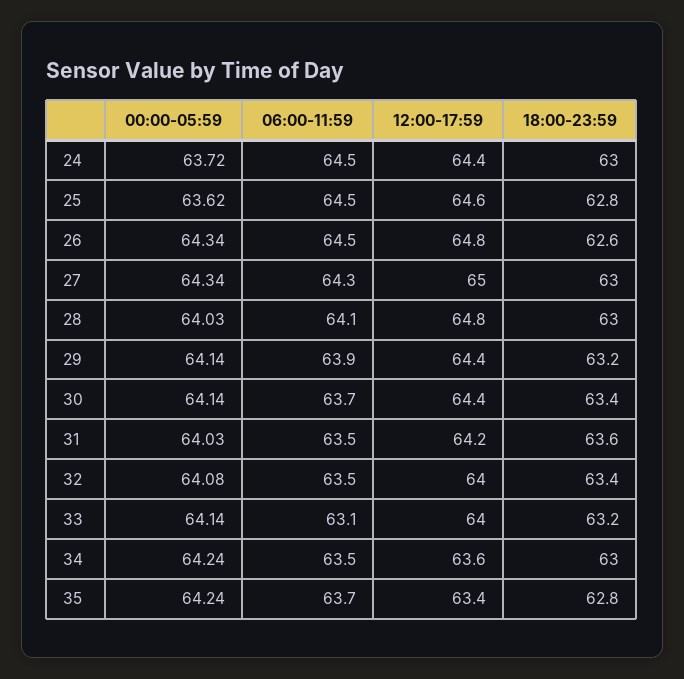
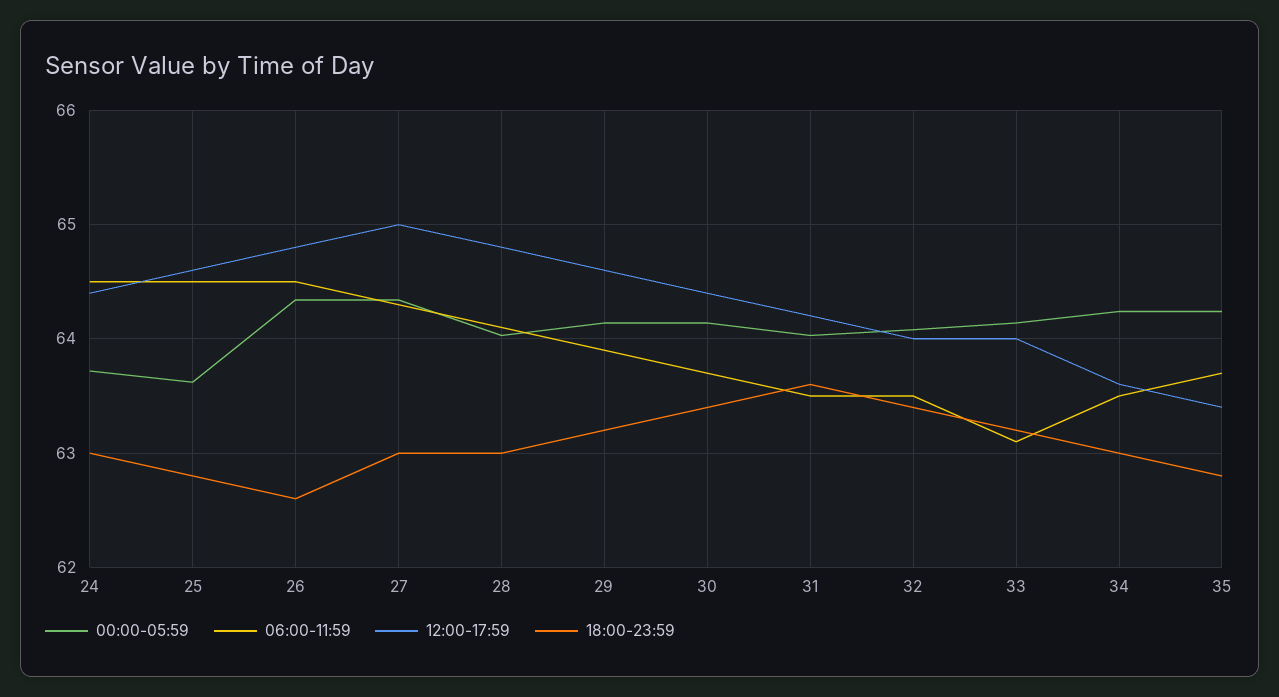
12:00-17:59, 29: 64.4 -> 64.6

